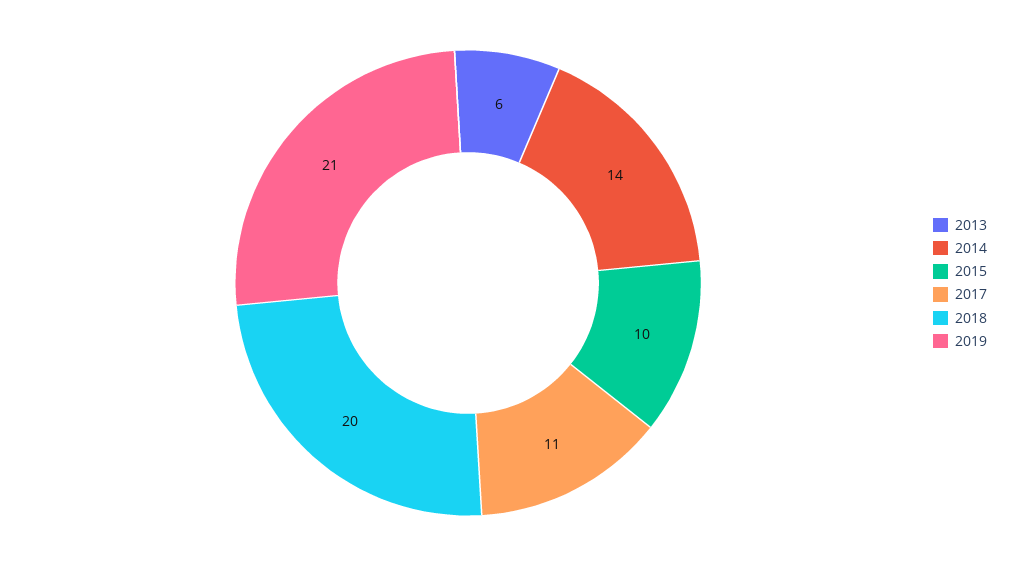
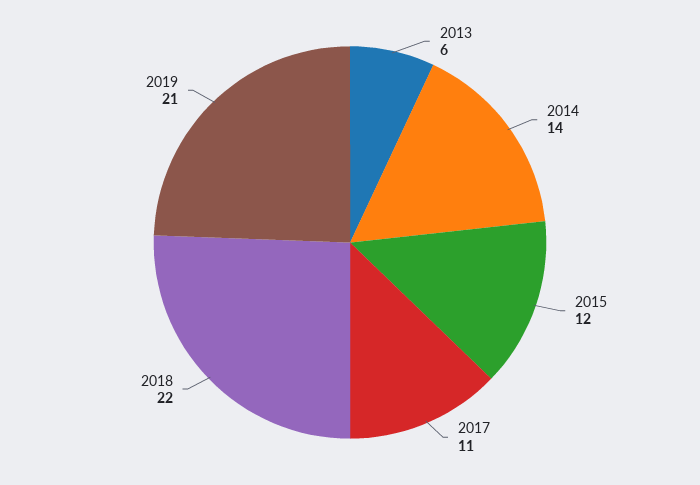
2015: 10 -> 12
2018: 20 -> 22

